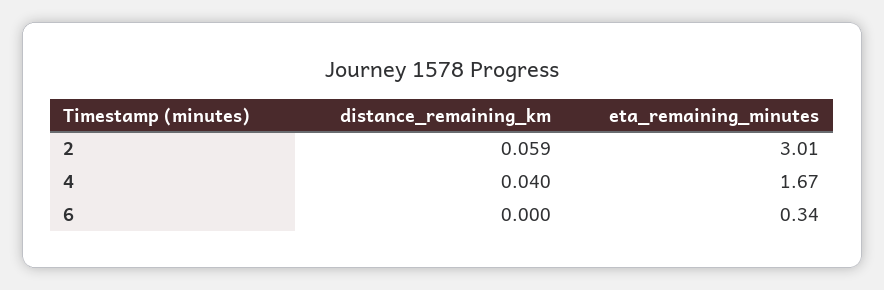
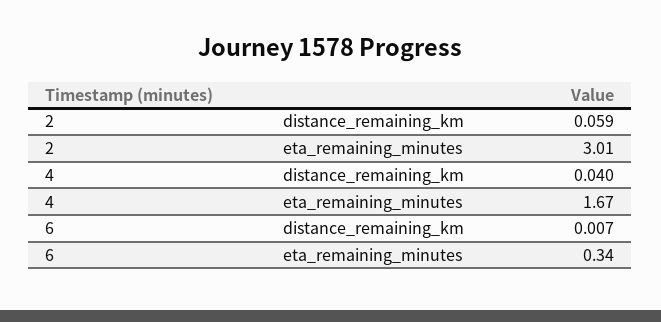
distance_remaining_km, 6: 0 -> 0.007

